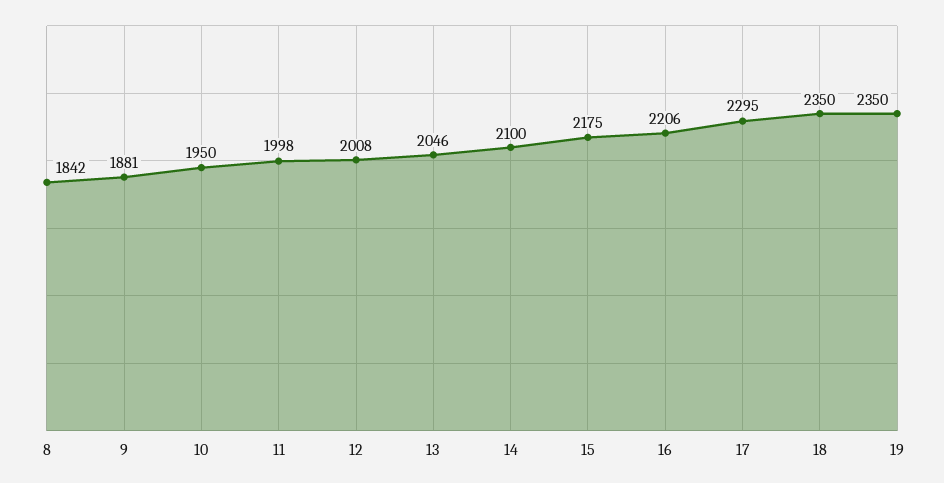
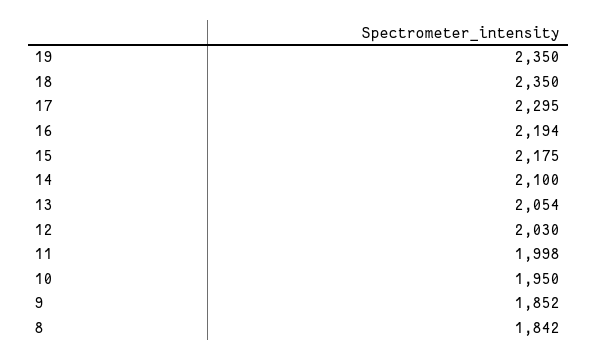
9: 1881 -> 1852
12: 2008 -> 2030
13: 2046 -> 2054
16: 2206 -> 2194

